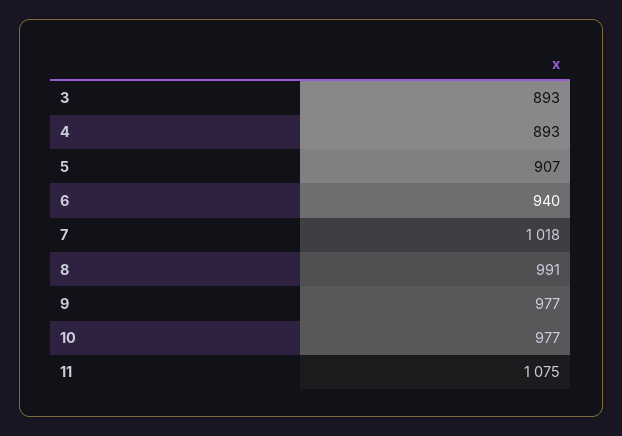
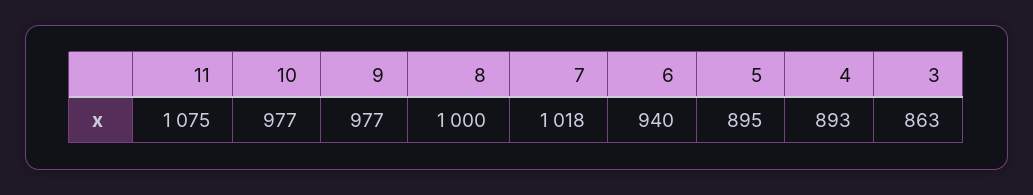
3: 893 -> 863
5: 907 -> 895
8: 991 -> 1000

